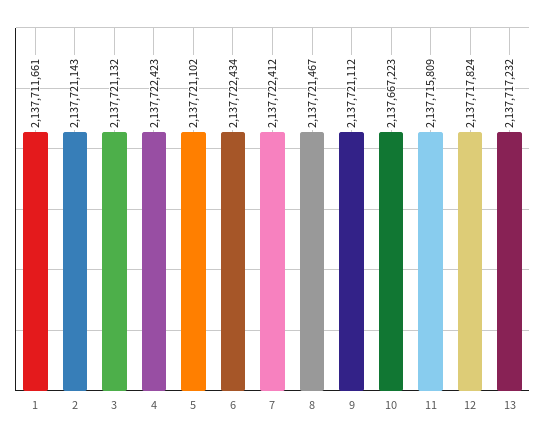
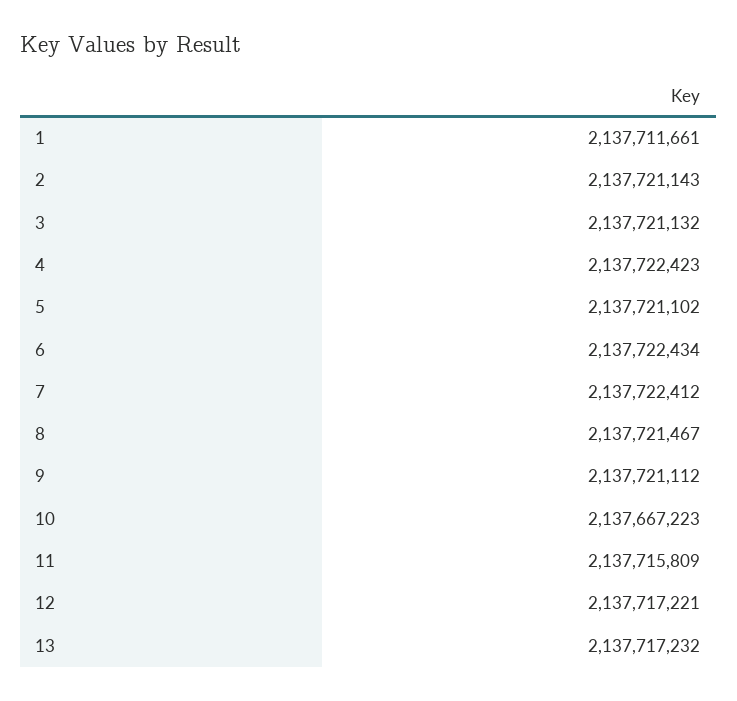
12: 2137717824 -> 2137717221

